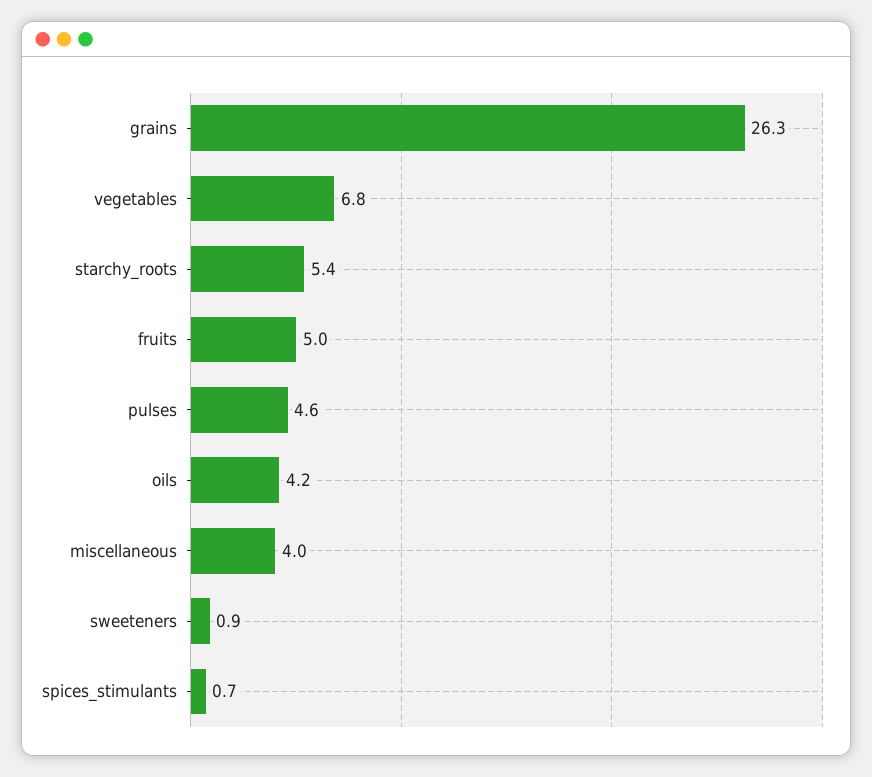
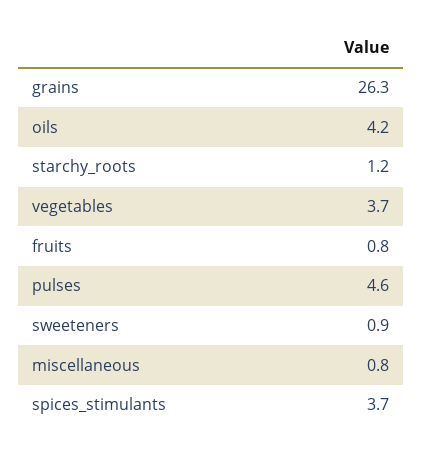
vegetables: 6.8 -> 3.7
starchy_roots: 5.4 -> 1.2
fruits: 5 -> 0.8
miscellaneous: 4 -> 0.8
spices_stimulants: 0.7 -> 3.7

